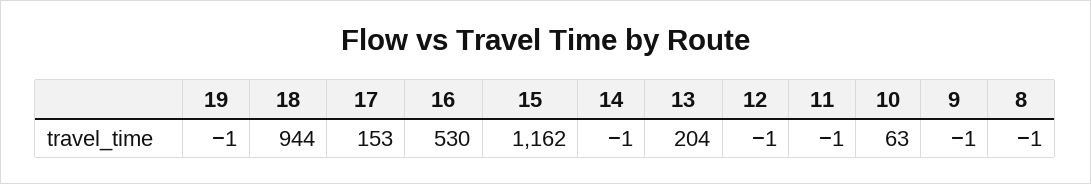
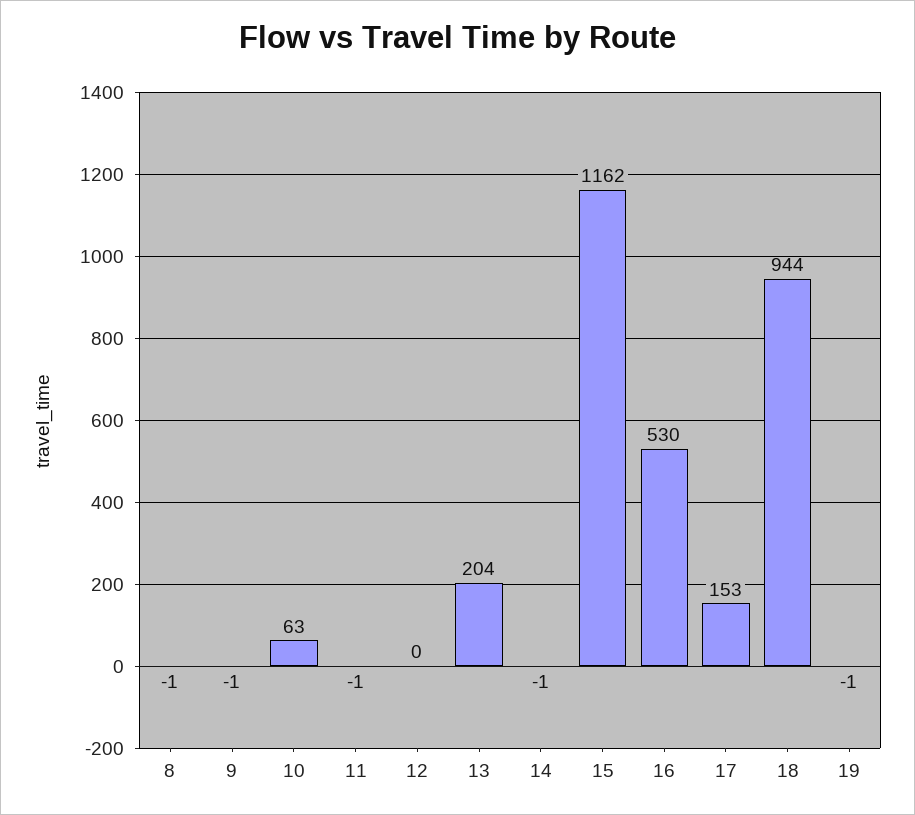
12: -1 -> 0

